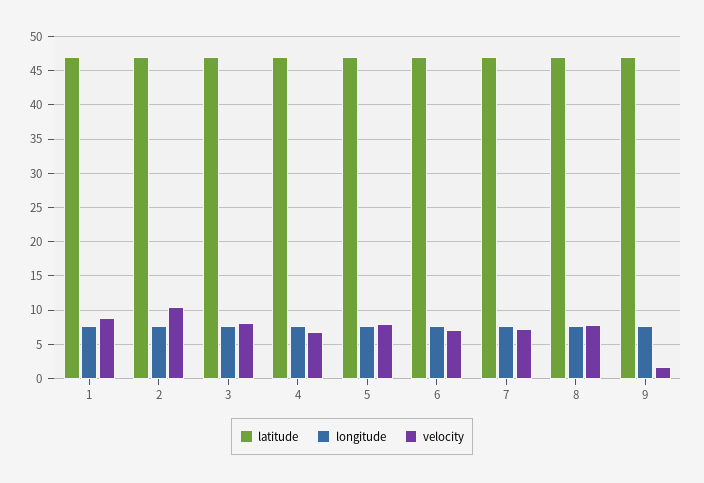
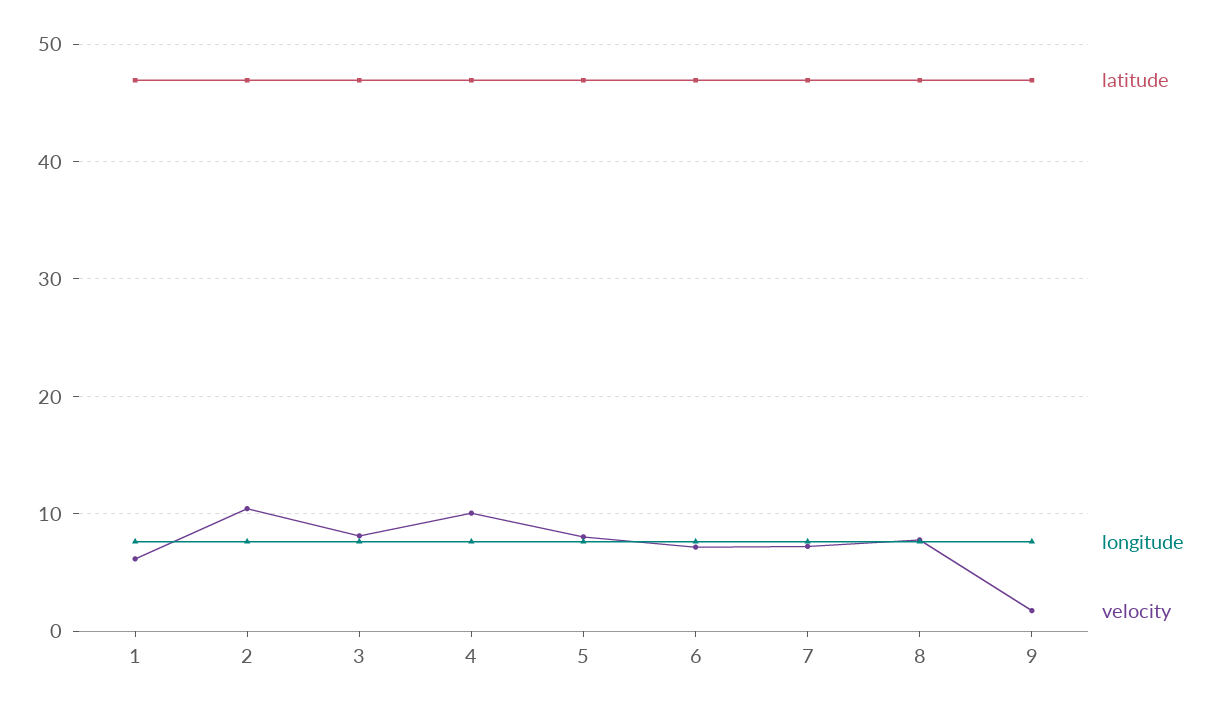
velocity, 1: 9 -> 6
velocity, 4: 7 -> 10

